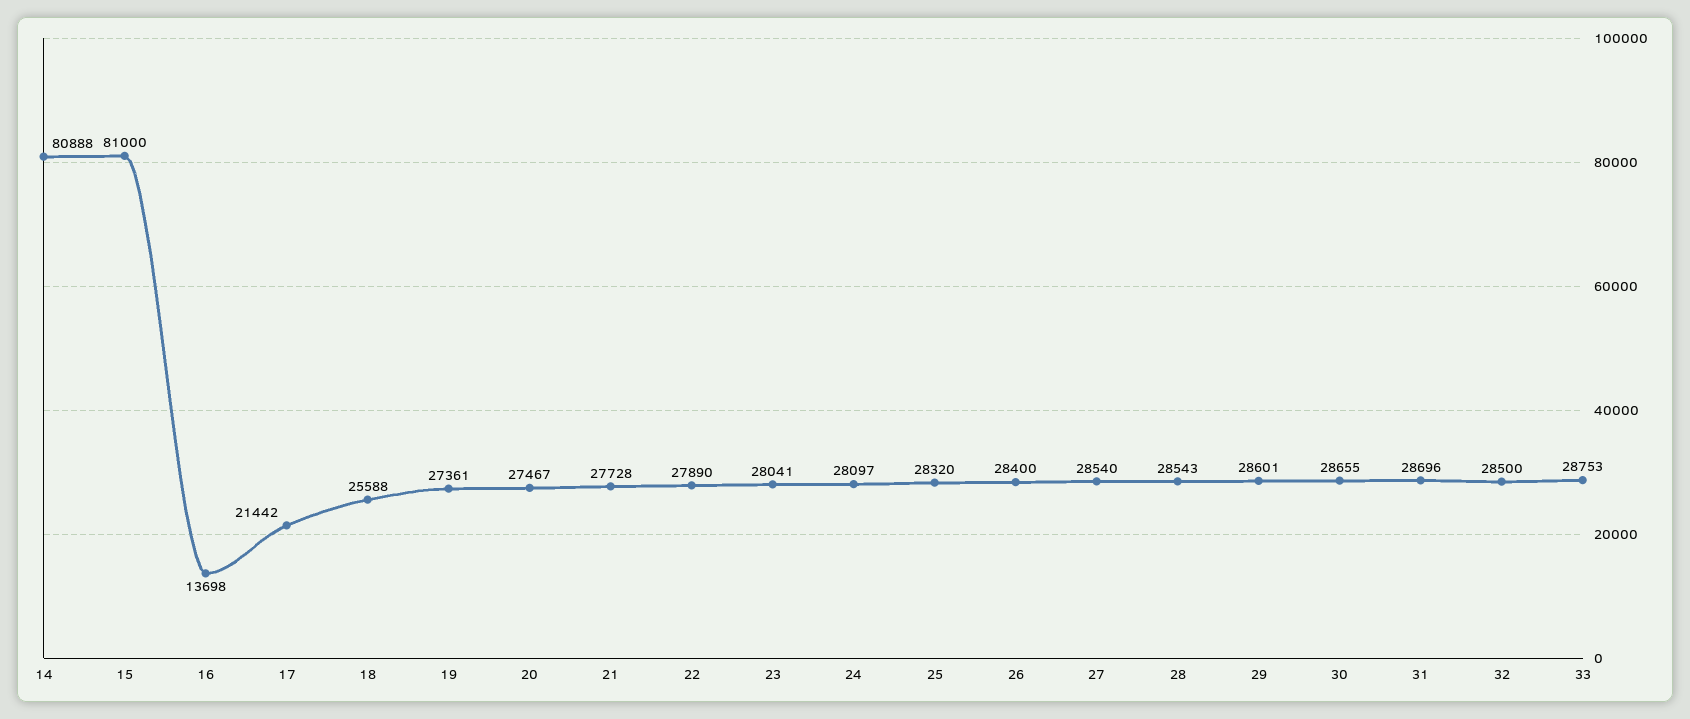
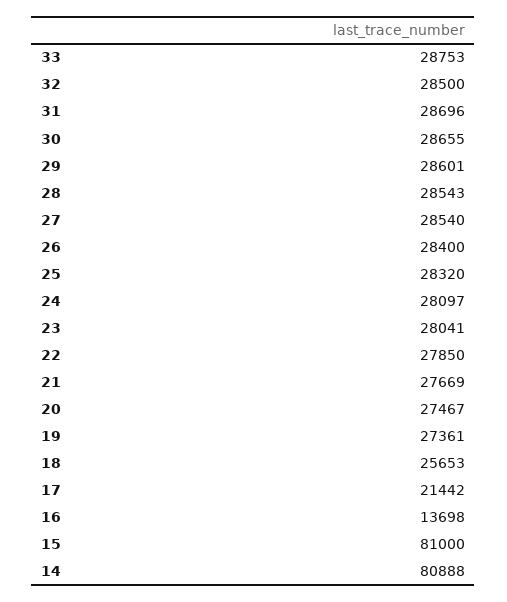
18: 25588 -> 25653
21: 27728 -> 27669
22: 27890 -> 27850

